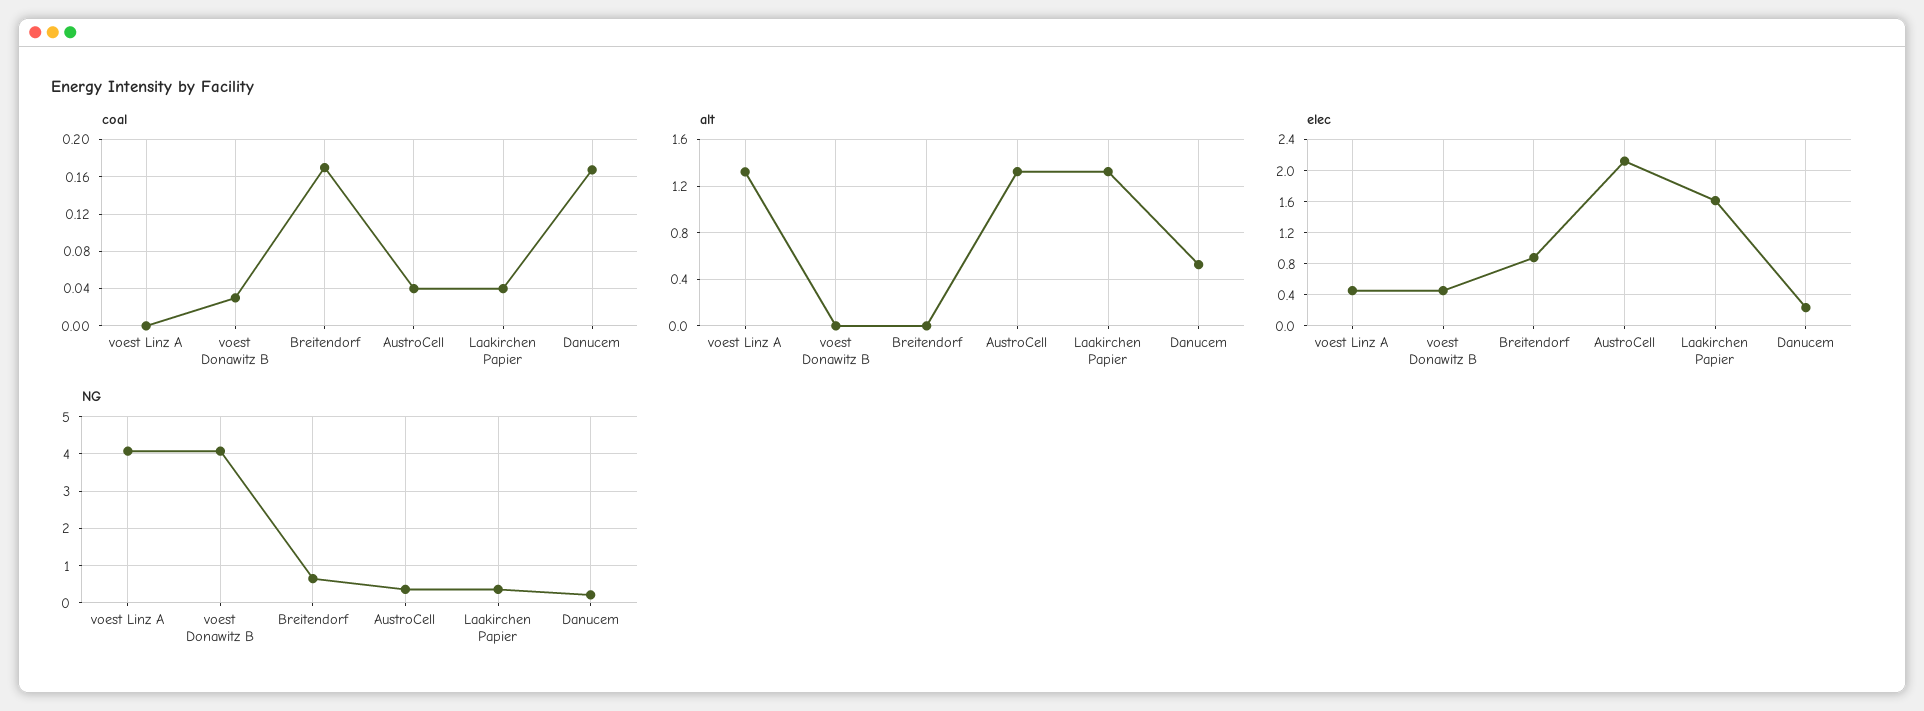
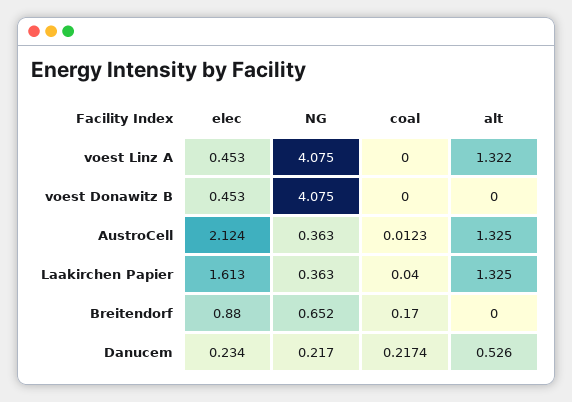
coal, voest Donawitz B: 0.03 -> 0
coal, AustroCell: 0.04 -> 0.0123
coal, Danucem: 0.17 -> 0.2174

